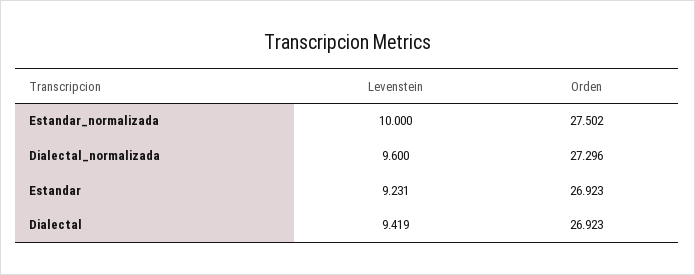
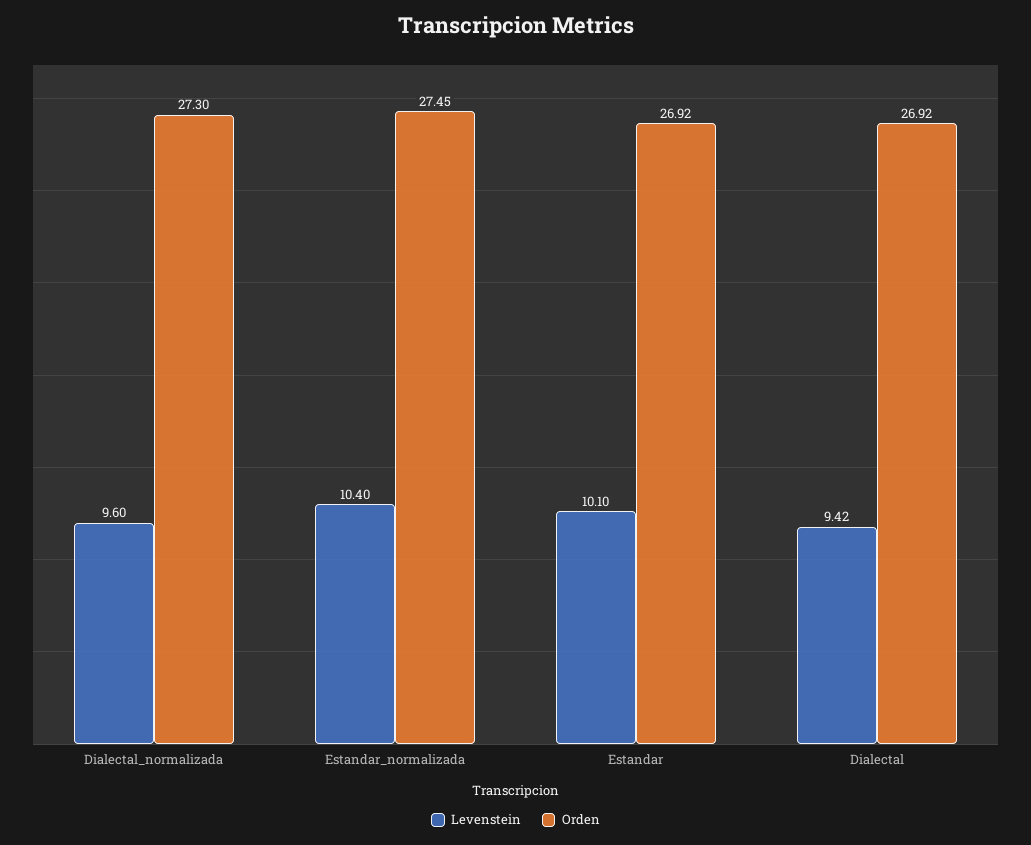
Levenstein, Estandar_normalizada: 10 -> 10.4
Orden, Estandar_normalizada: 27.502 -> 27.45
Levenstein, Estandar: 9.231 -> 10.1

